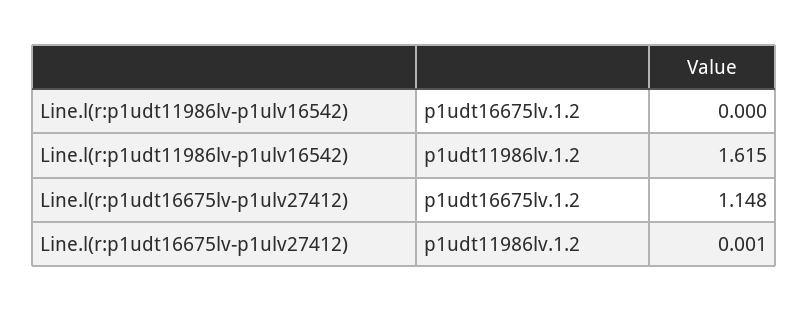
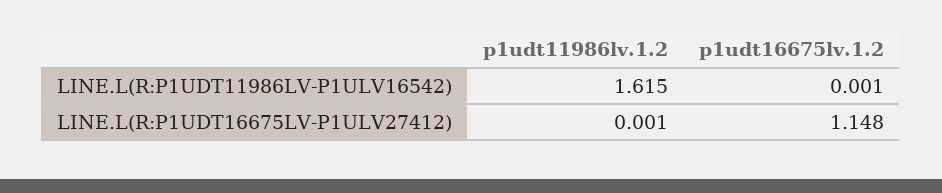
Line.l(r:p1udt11986lv-p1ulv16542), p1udt16675lv.1.2: 0 -> 0.001

